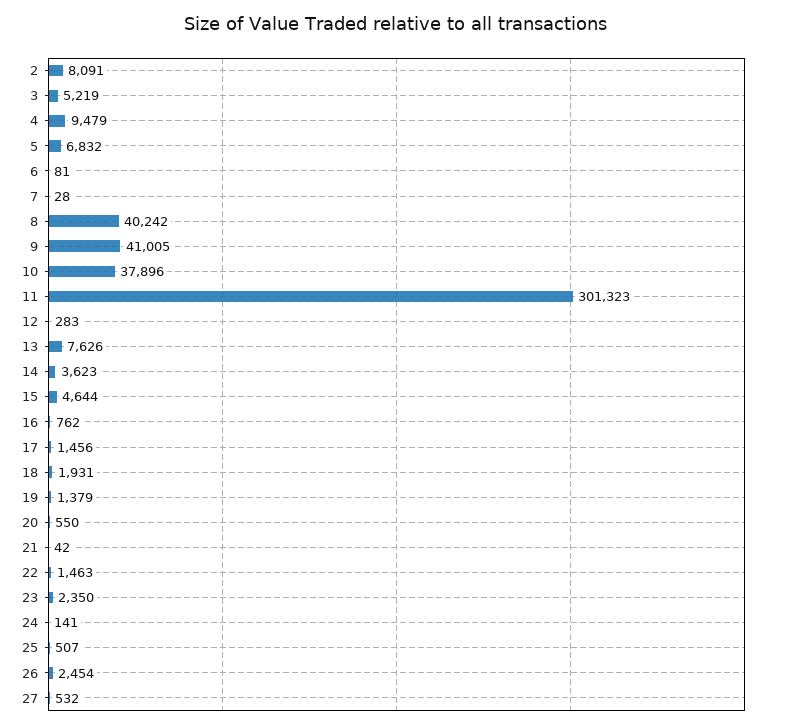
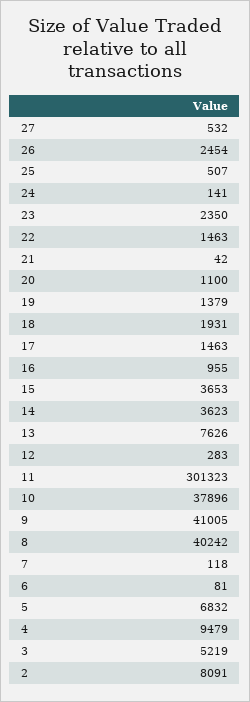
7: 28 -> 118
15: 4644 -> 3653
16: 762 -> 955
17: 1456 -> 1463
20: 550 -> 1100

